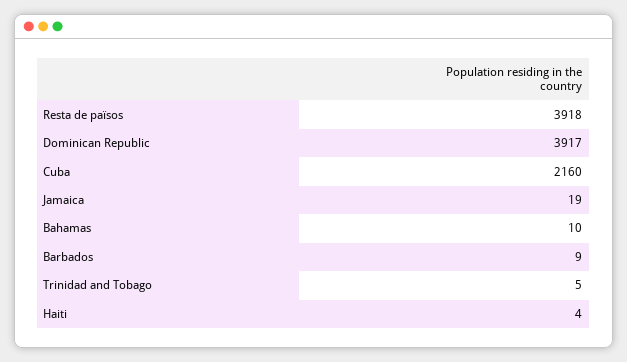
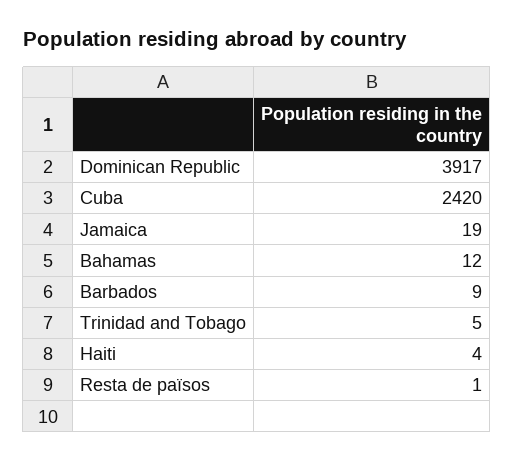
Resta de països: 3918 -> 1
Cuba: 2160 -> 2420
Bahamas: 10 -> 12

